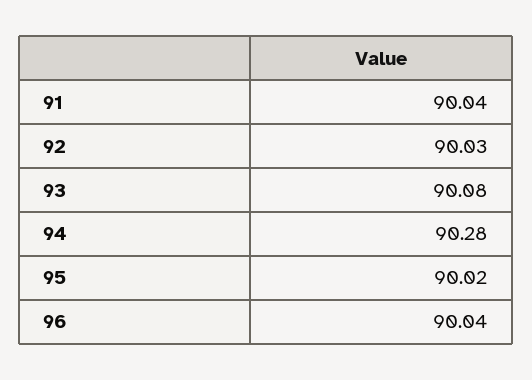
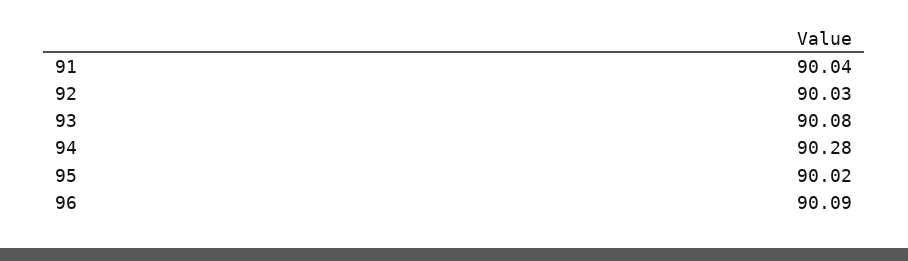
96: 90.04 -> 90.09

